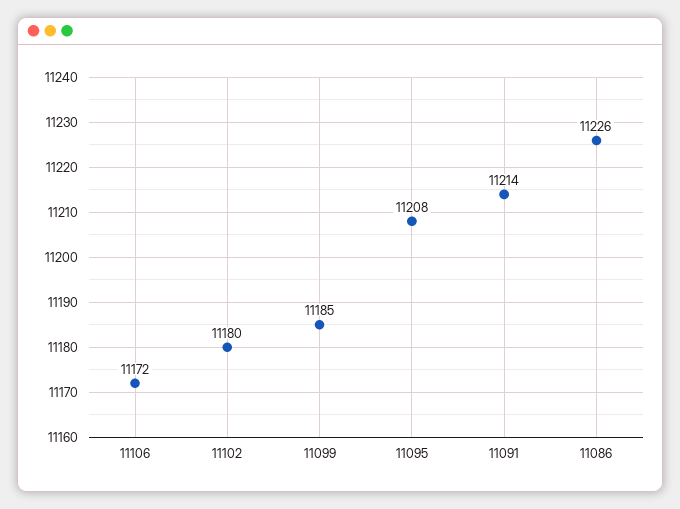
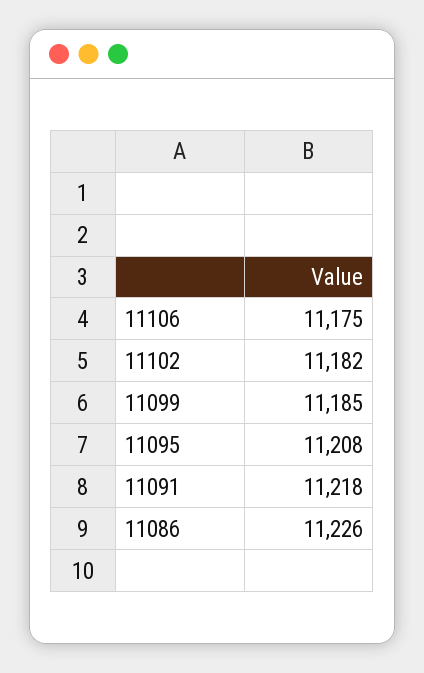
11106: 11172 -> 11175
11102: 11180 -> 11182
11091: 11214 -> 11218

